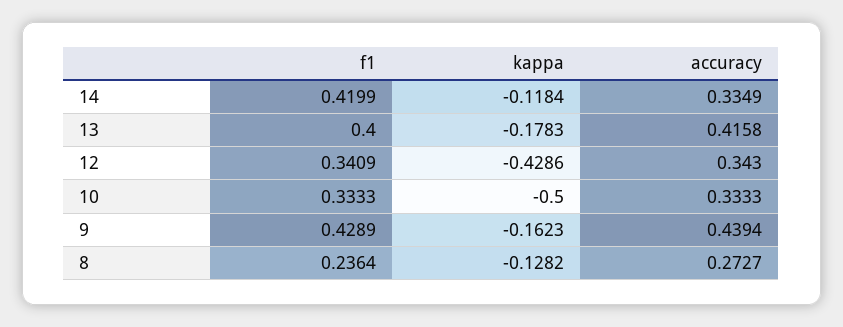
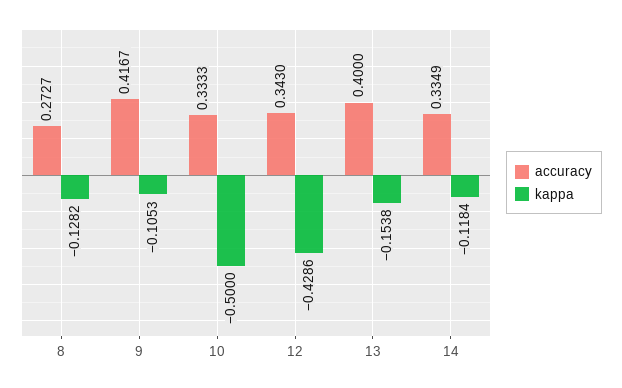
f1, 14: 0.4199 -> none
f1, 13: 0.4 -> none
kappa, 13: -0.1783 -> -0.1538
accuracy, 13: 0.4158 -> 0.4
f1, 12: 0.3409 -> none
f1, 10: 0.3333 -> none
f1, 9: 0.4289 -> none
kappa, 9: -0.1623 -> -0.1053
accuracy, 9: 0.4394 -> 0.4167
f1, 8: 0.2364 -> none

